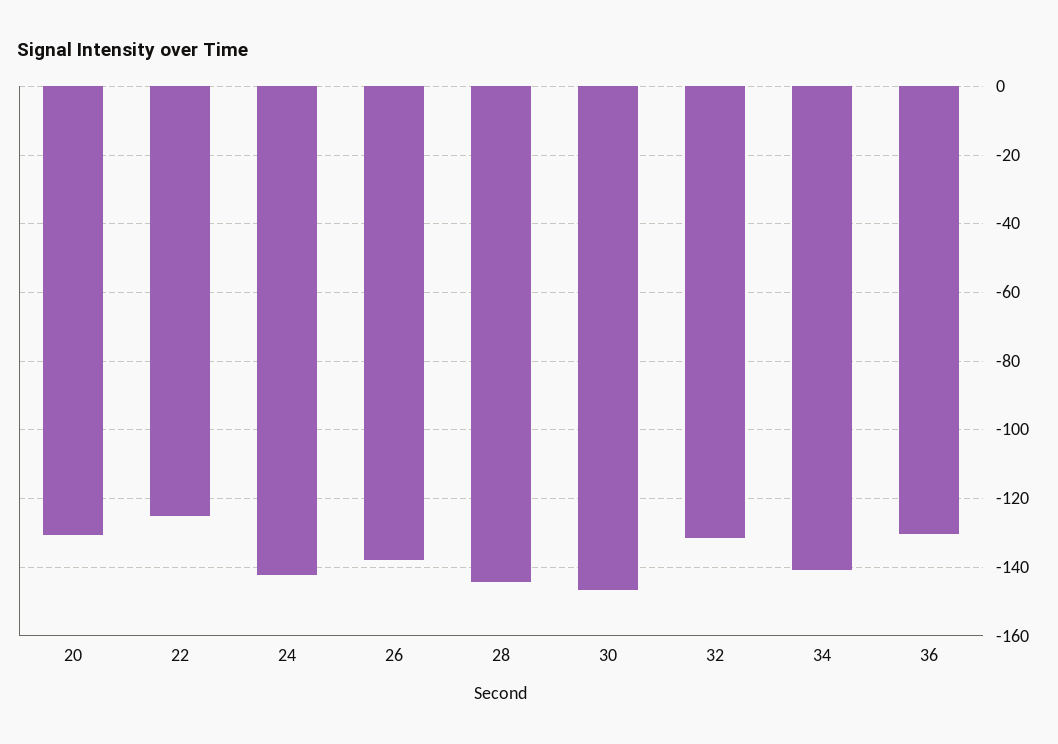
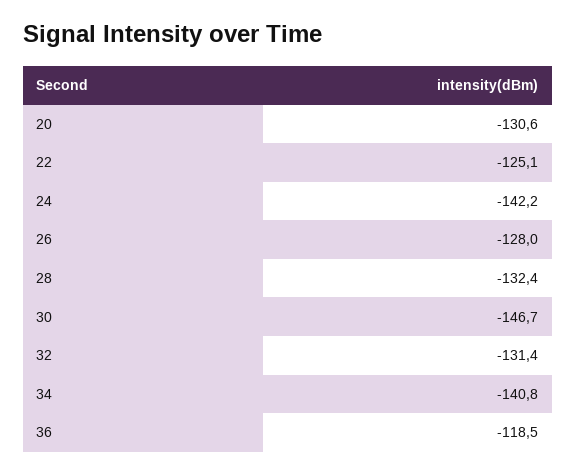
26: -138 -> -128
28: -144 -> -132.4
36: -130 -> -118.5

